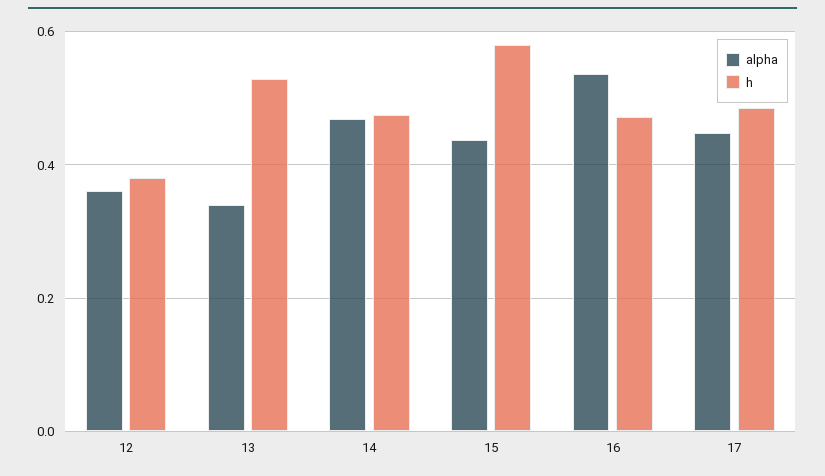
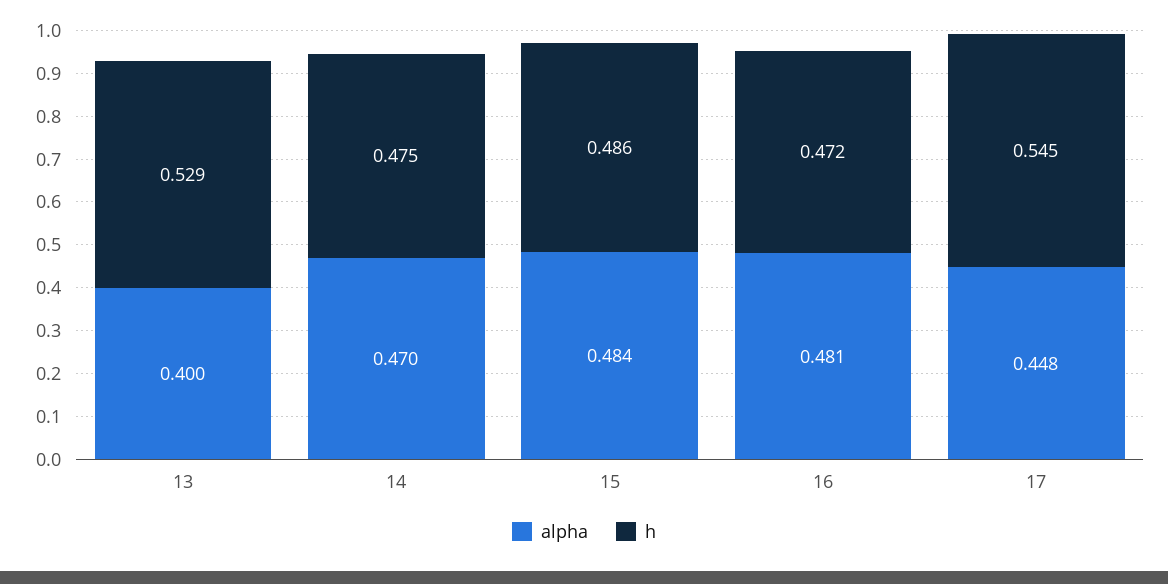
alpha, 12: 0.36 -> none
h, 12: 0.38 -> none
alpha, 13: 0.34 -> 0.4
alpha, 15: 0.44 -> 0.484
h, 15: 0.58 -> 0.486
alpha, 16: 0.54 -> 0.481
h, 17: 0.48 -> 0.545

